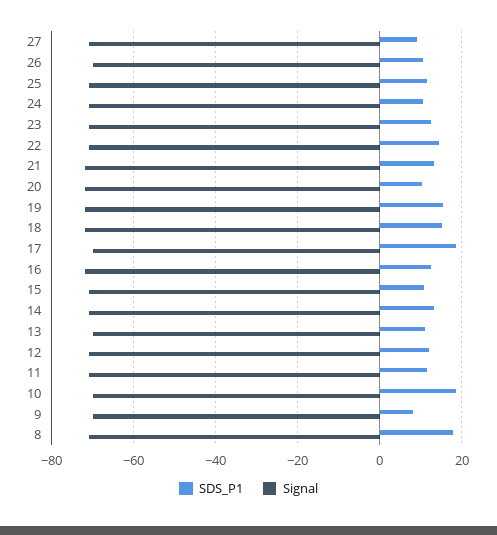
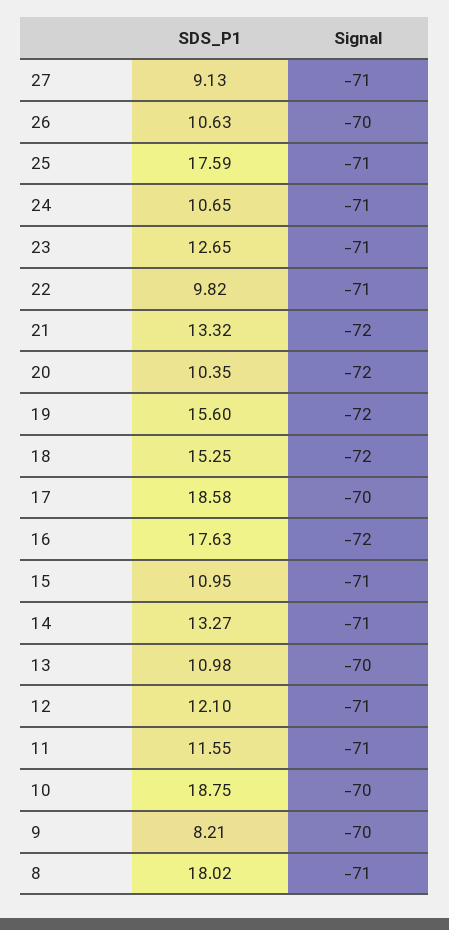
SDS_P1, 25: 12 -> 17.59
SDS_P1, 22: 14 -> 9.82
SDS_P1, 16: 12 -> 17.63

